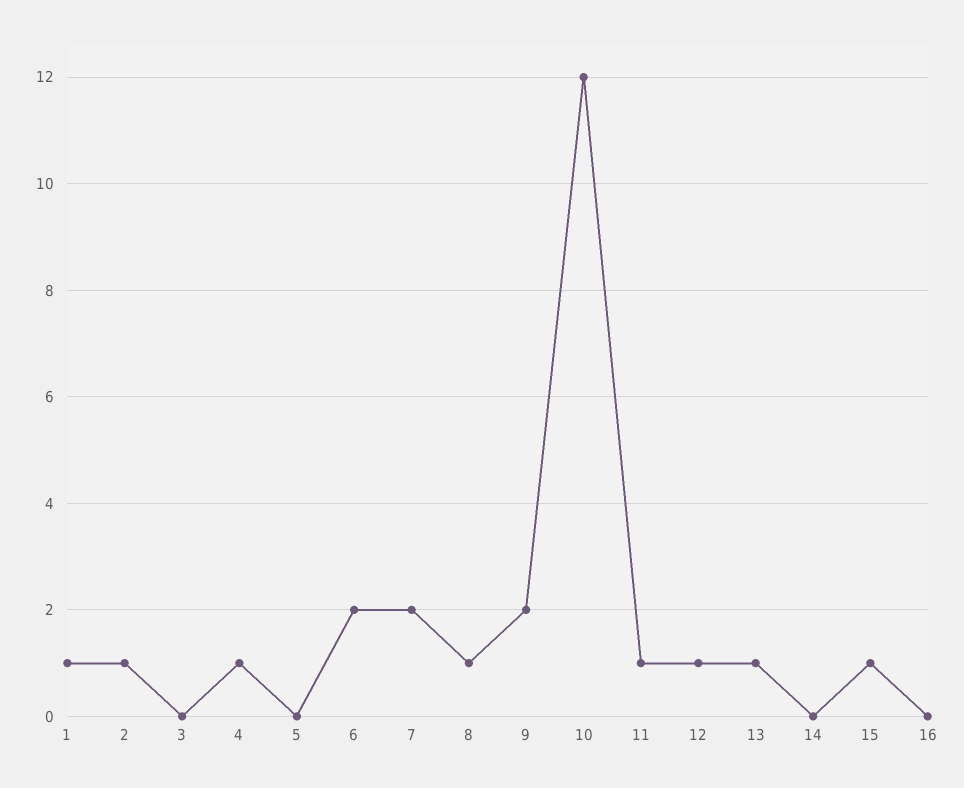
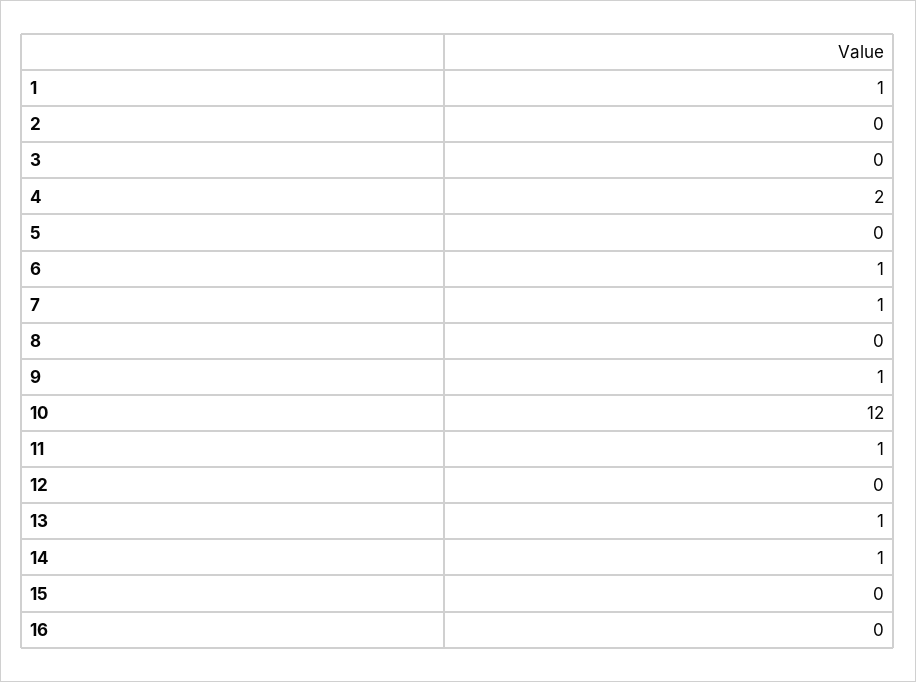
2: 1 -> 0
4: 1 -> 2
6: 2 -> 1
7: 2 -> 1
8: 1 -> 0
9: 2 -> 1
12: 1 -> 0
14: 0 -> 1
15: 1 -> 0

